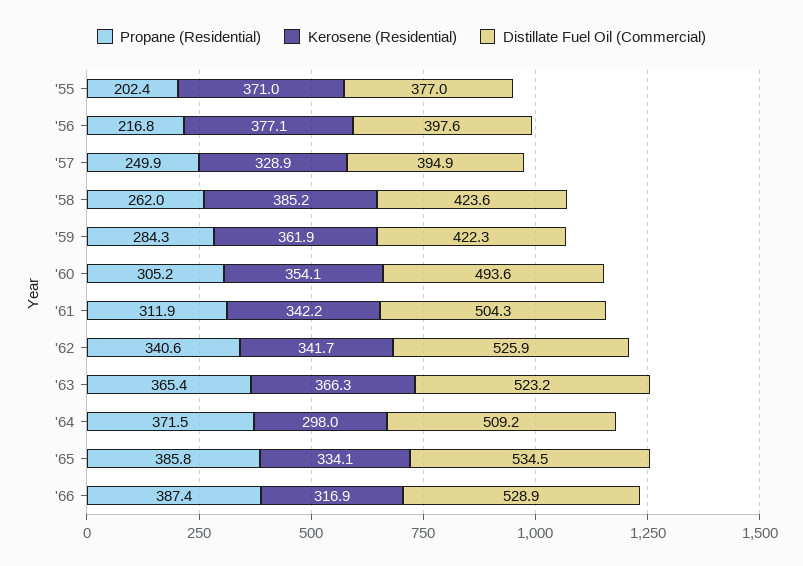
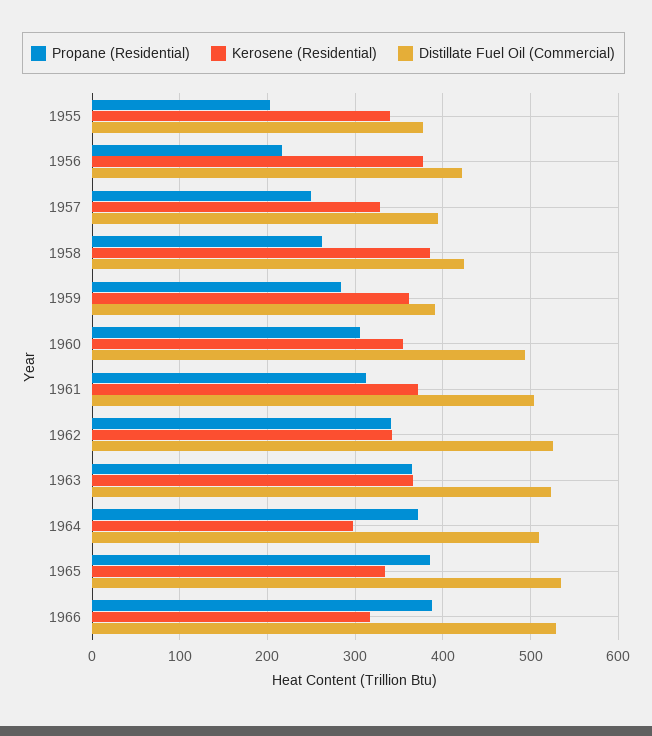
Kerosene (Residential), '55: 371 -> 340
Distillate Fuel Oil (Commercial), '56: 397.6 -> 420
Distillate Fuel Oil (Commercial), '59: 422.3 -> 390
Kerosene (Residential), '61: 342.2 -> 370

